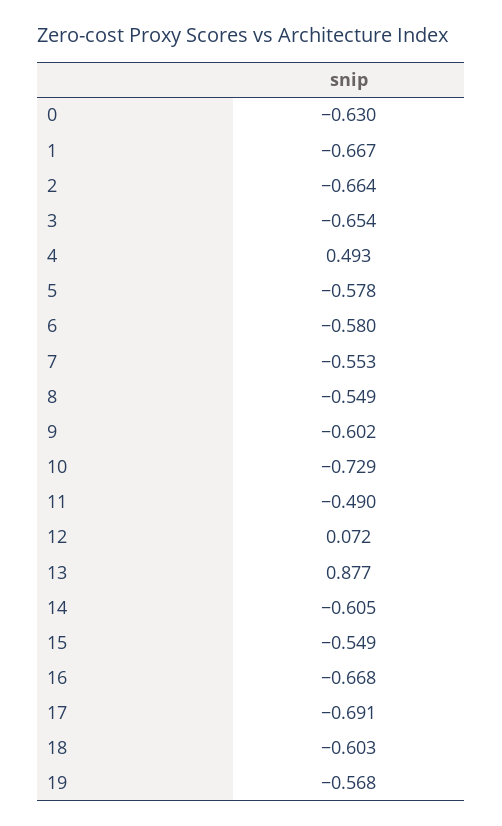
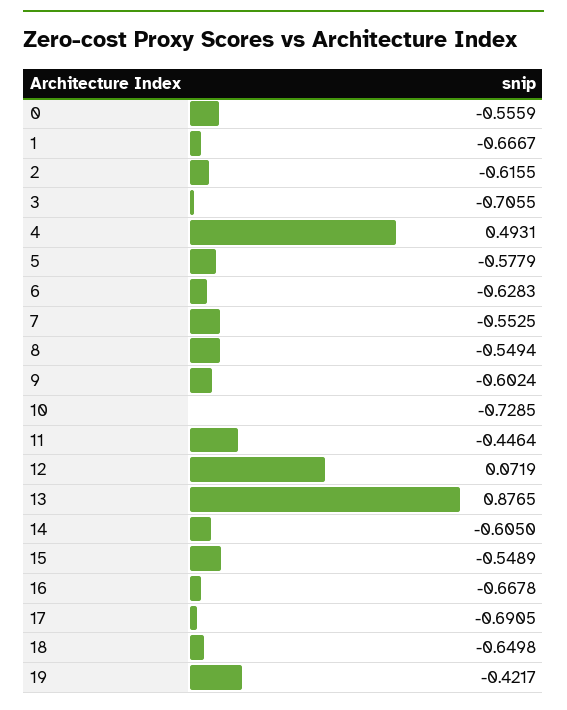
0: -0.63 -> -0.5559
2: -0.664 -> -0.6155
3: -0.654 -> -0.7055
6: -0.58 -> -0.6283
11: -0.49 -> -0.4464
18: -0.603 -> -0.6498
19: -0.568 -> -0.4217

